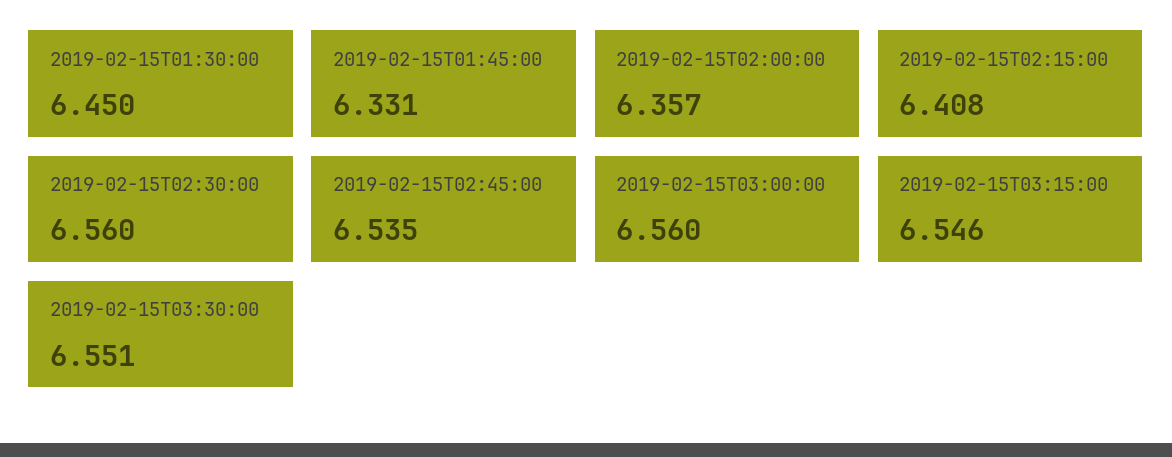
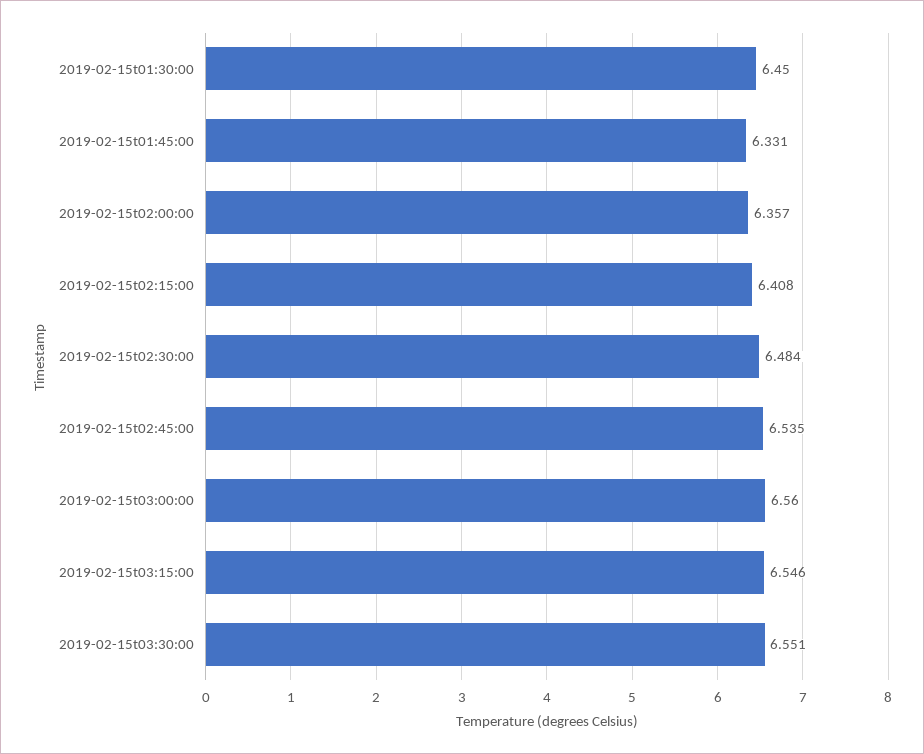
2019-02-15T02:30:00: 6.56 -> 6.484

